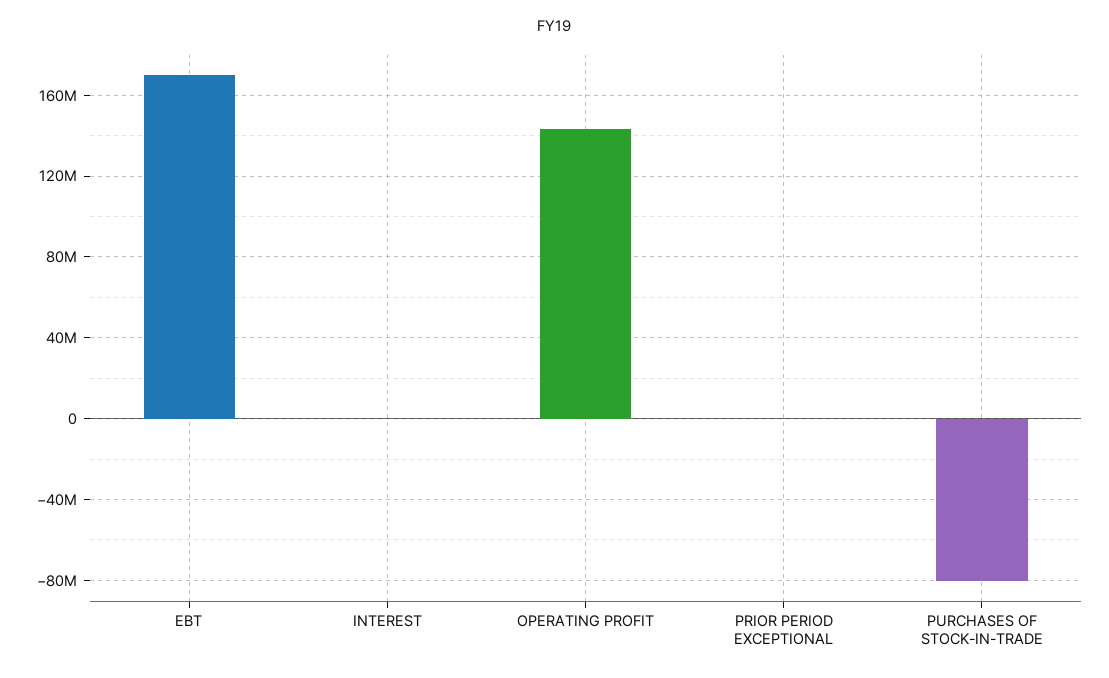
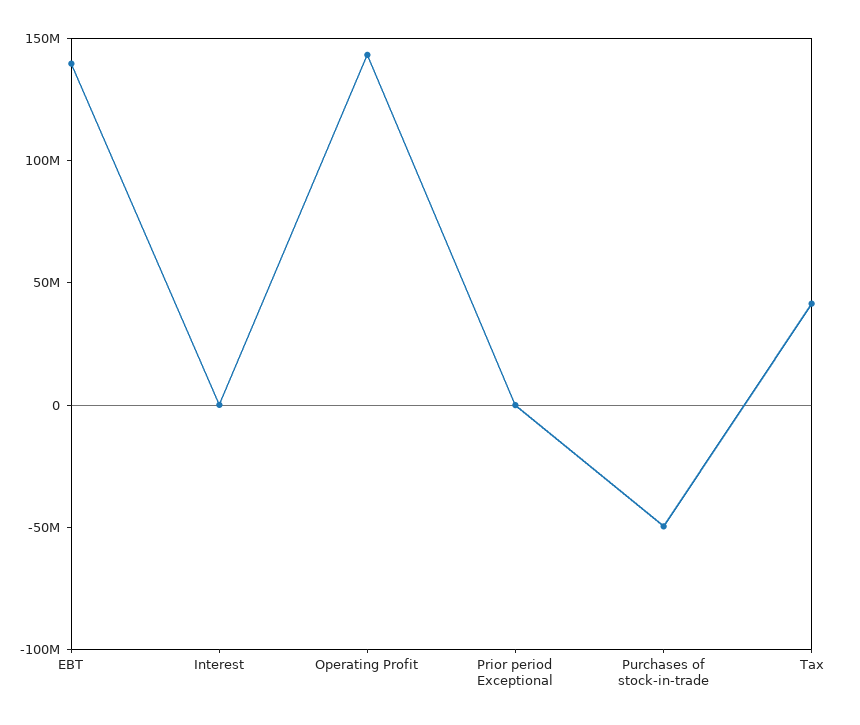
EBT: 170000000 -> 140000000
PURCHASES OF STOCK-IN-TRADE: -80000000 -> -50000000
Tax: none -> 40000000

